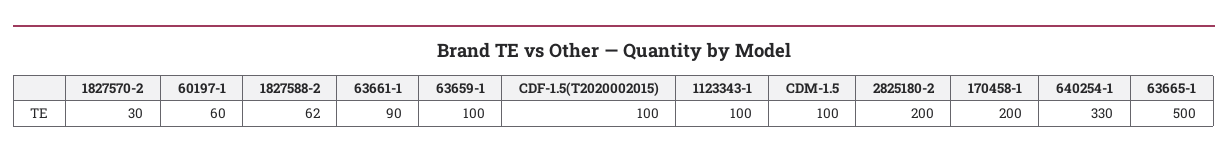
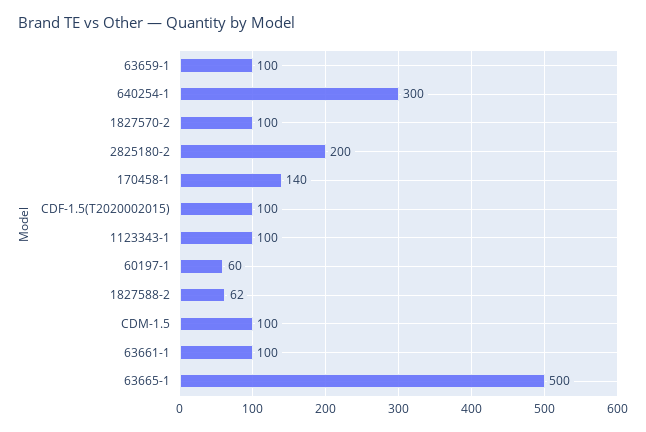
1827570-2: 30 -> 100
63661-1: 90 -> 100
170458-1: 200 -> 140
640254-1: 330 -> 300

